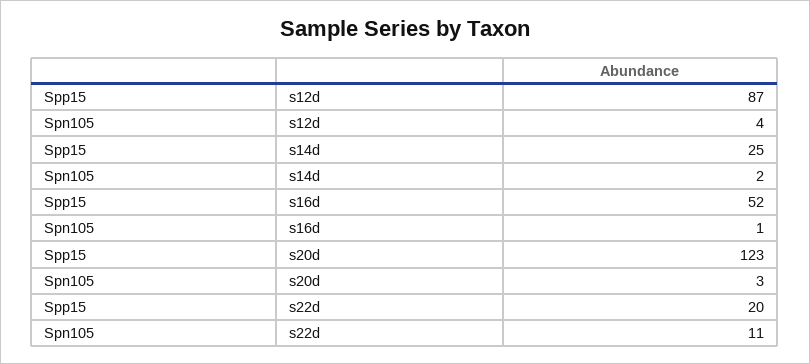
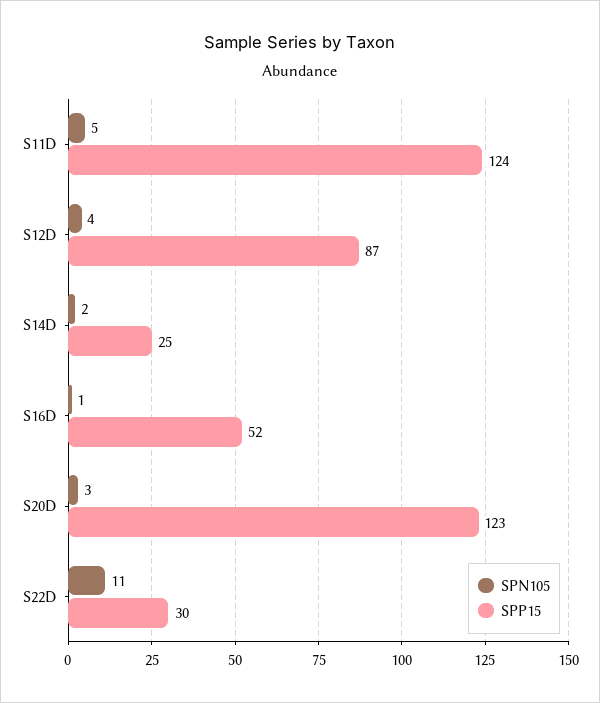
Spp15, s22d: 20 -> 30
Spn105, S11D: none -> 5
Spp15, S11D: none -> 124

